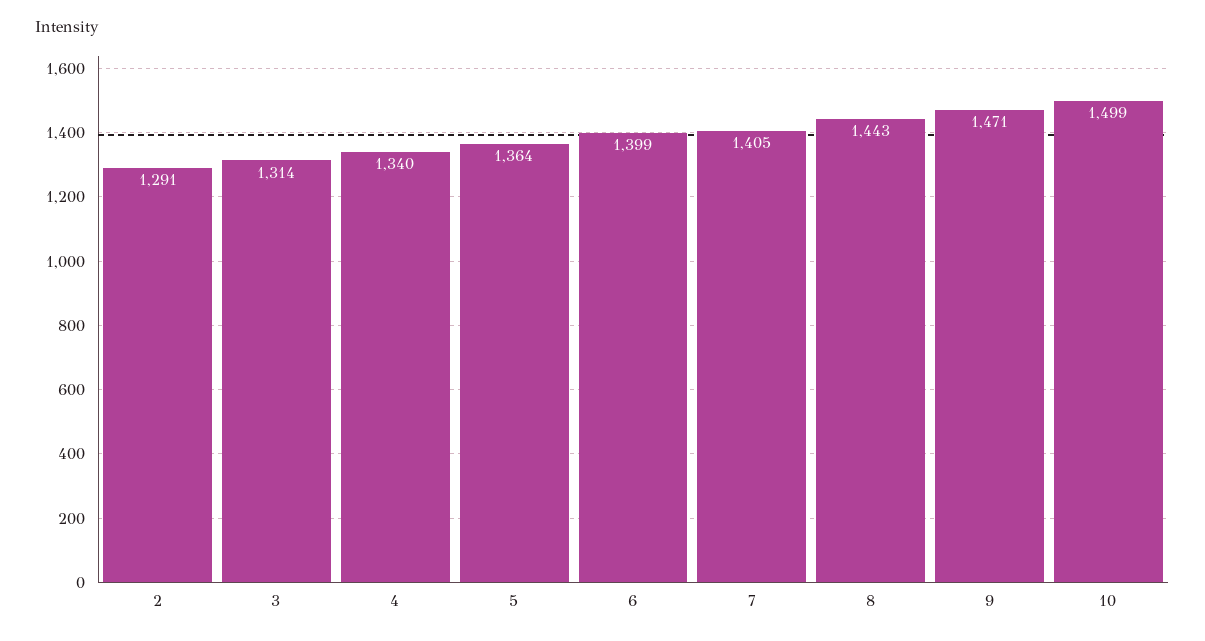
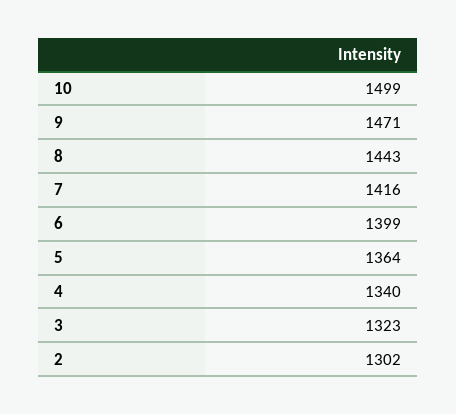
2: 1291 -> 1302
3: 1314 -> 1323
7: 1405 -> 1416

